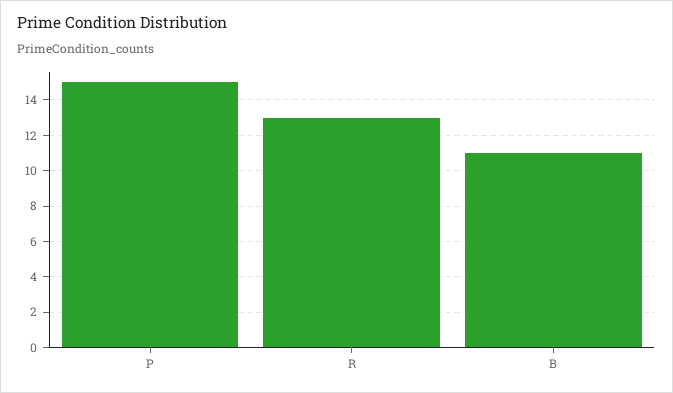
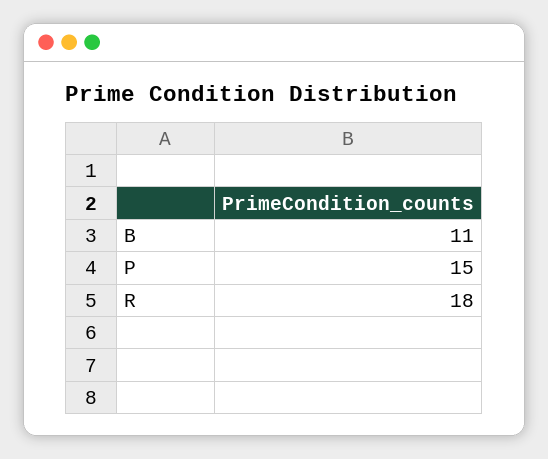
R: 13 -> 18

